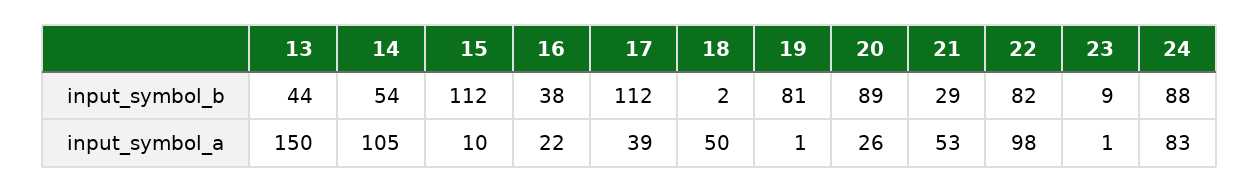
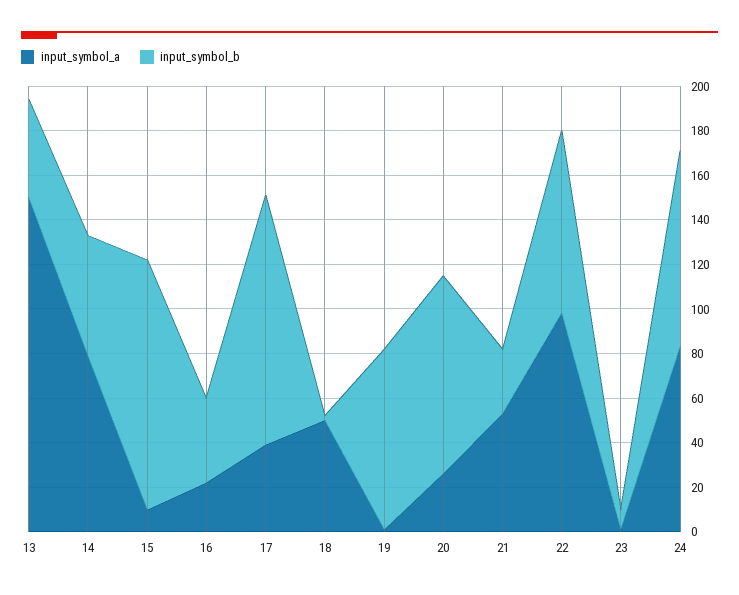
input_symbol_a, 14: 105 -> 80

